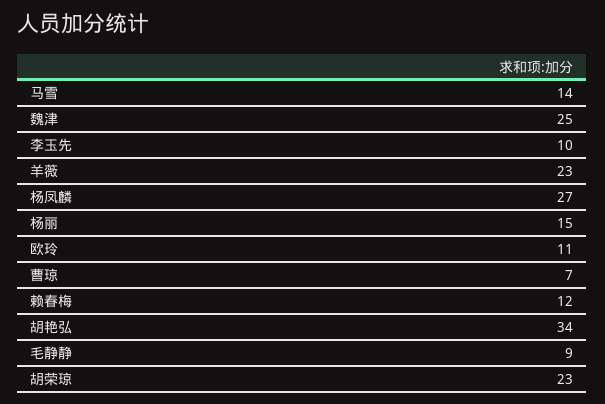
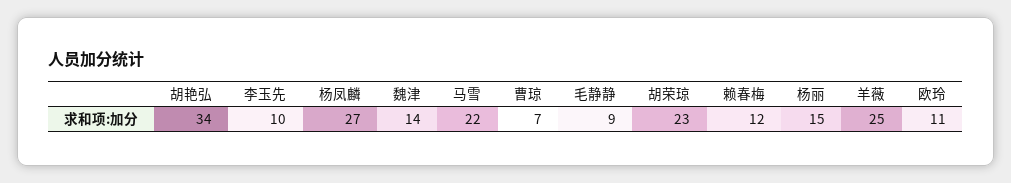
马雪: 14 -> 22
魏津: 25 -> 14
羊薇: 23 -> 25

